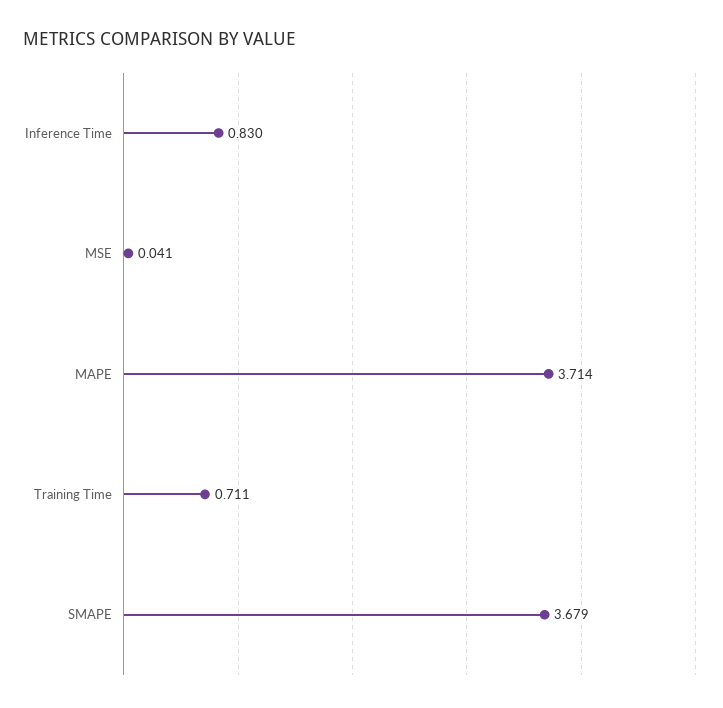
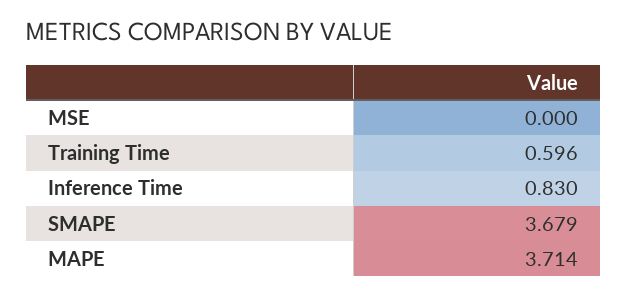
MSE: 0.041 -> 0
Training Time: 0.711 -> 0.596

